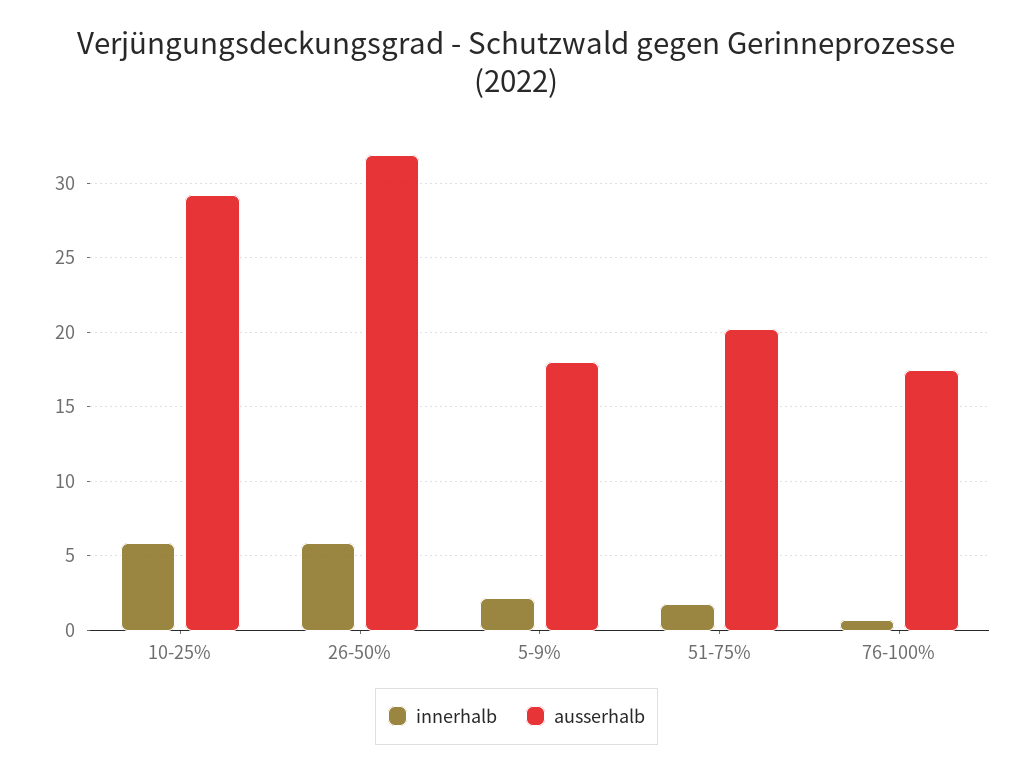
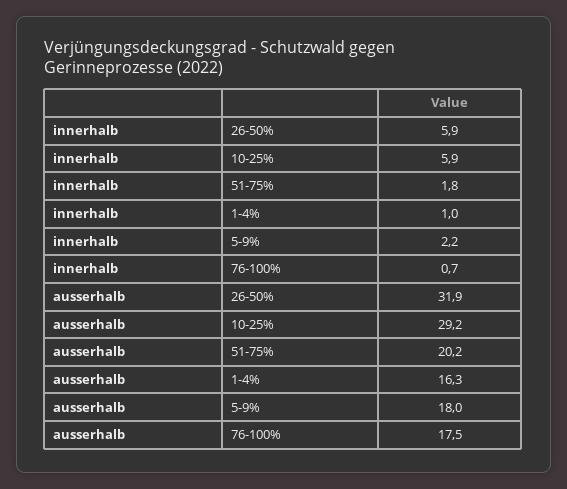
innerhalb, 1-4%: none -> 1
ausserhalb, 1-4%: none -> 16.3

